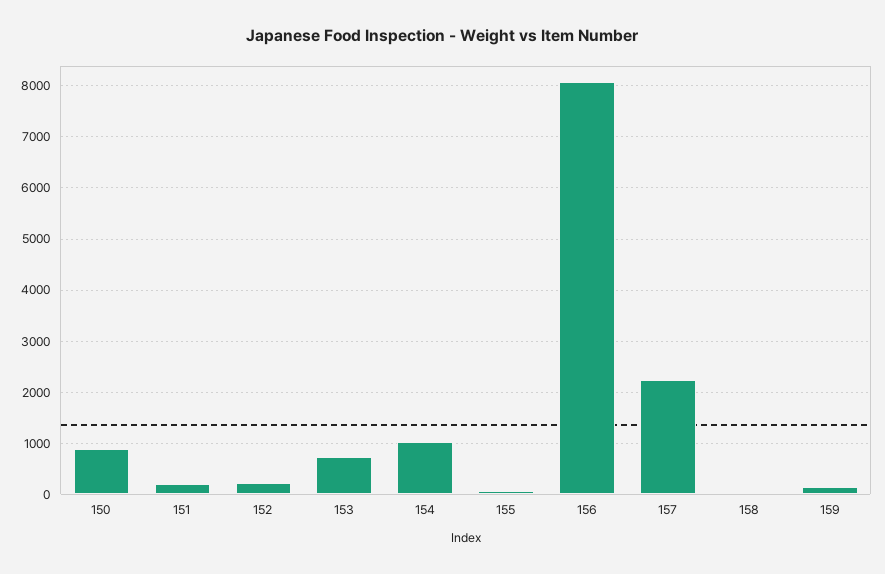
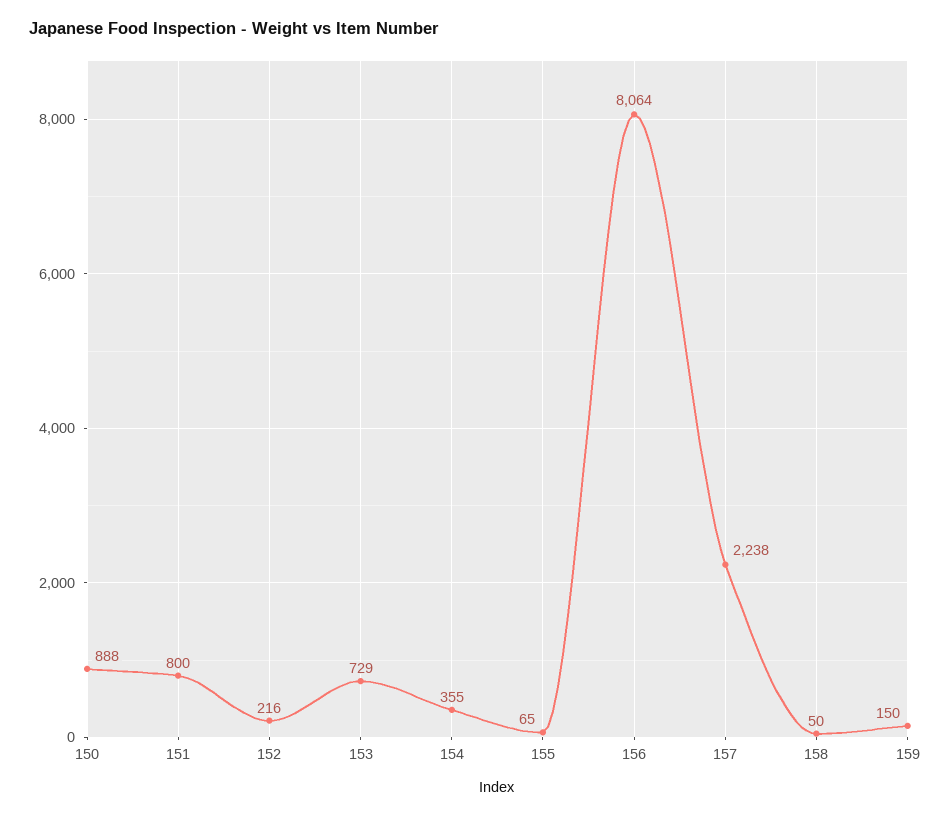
151: 200 -> 800
154: 1000 -> 355

